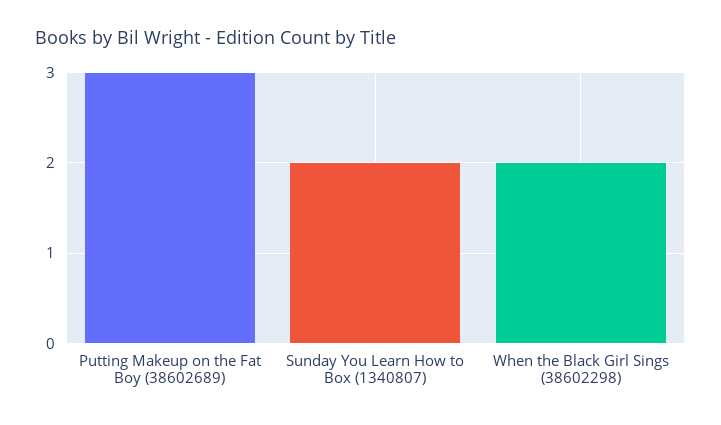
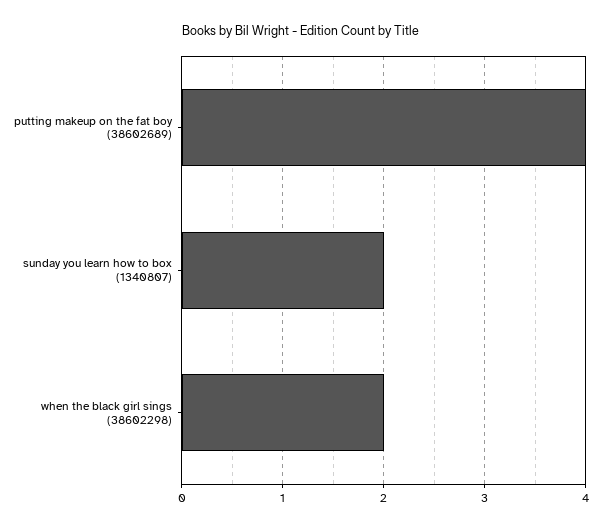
Putting Makeup on the Fat Boy (38602689): 3 -> 4

